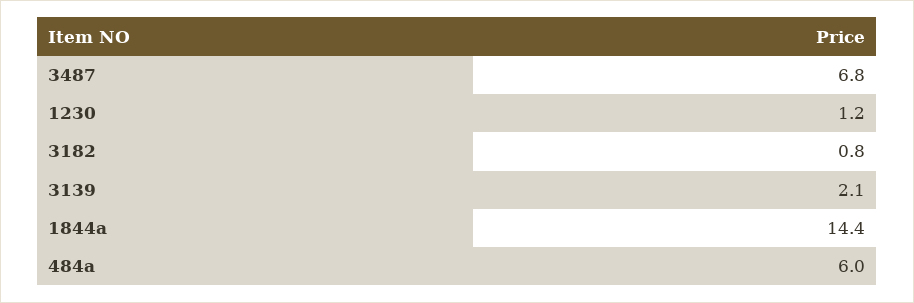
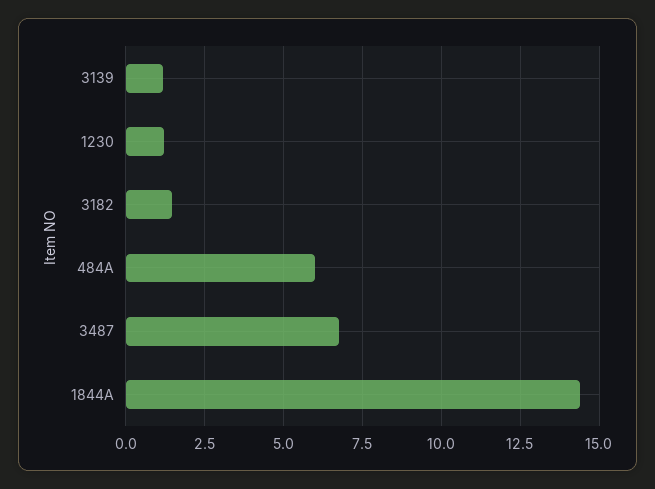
3182: 0.8 -> 1.5
3139: 2.1 -> 1.25

